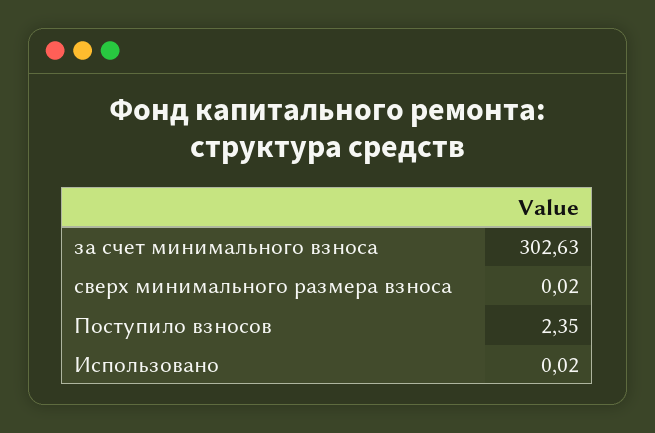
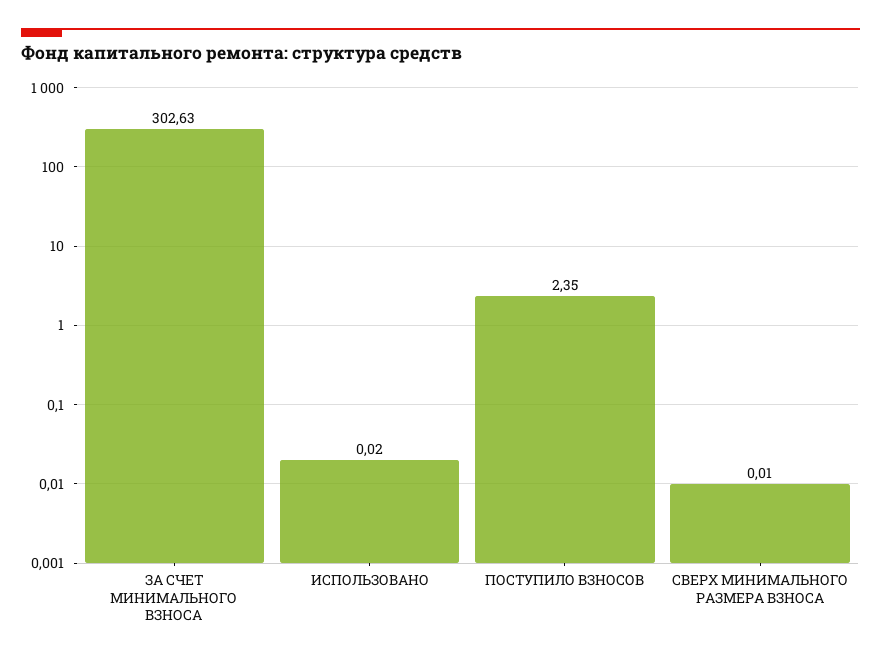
сверх минимального размера взноса: 0.02 -> 0.01

